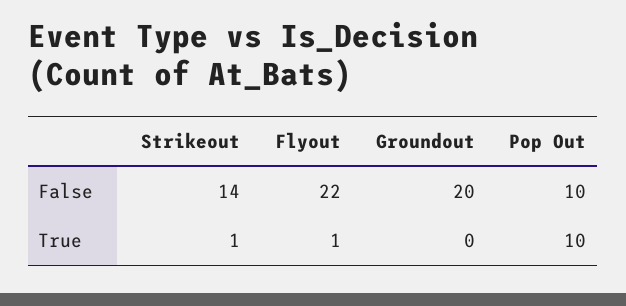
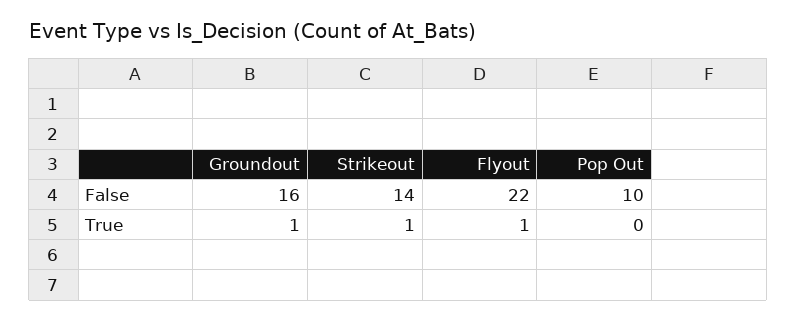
Groundout, False: 20 -> 16
Groundout, True: 0 -> 1
Pop Out, True: 10 -> 0

